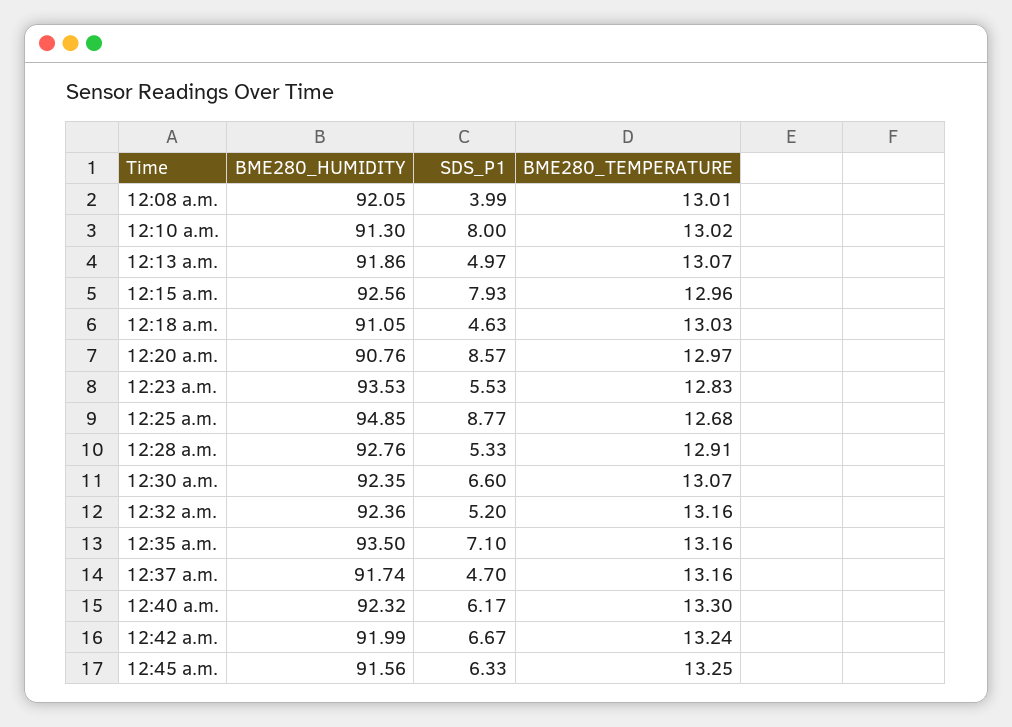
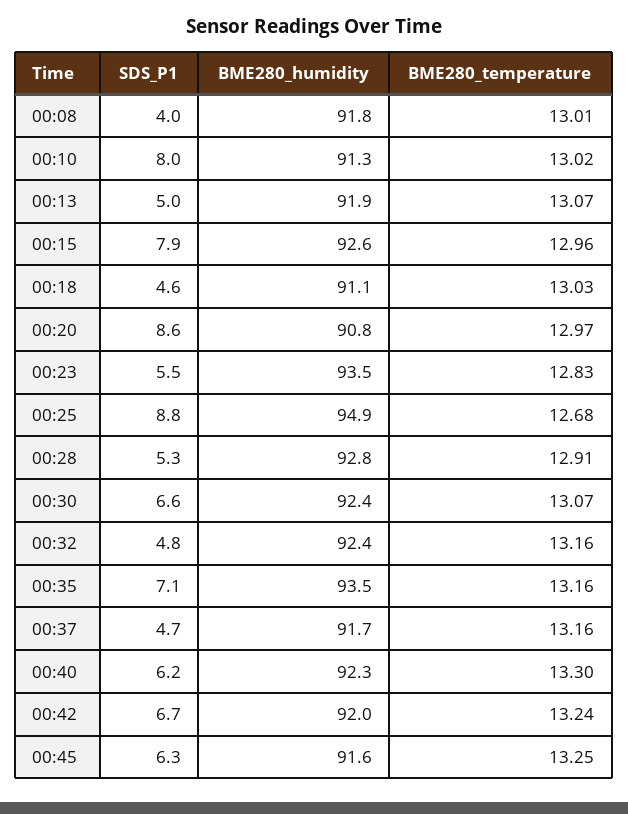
BME280_HUMIDITY, 12:08 a.m.: 92.05 -> 91.8
SDS_P1, 12:32 a.m.: 5.2 -> 4.8

